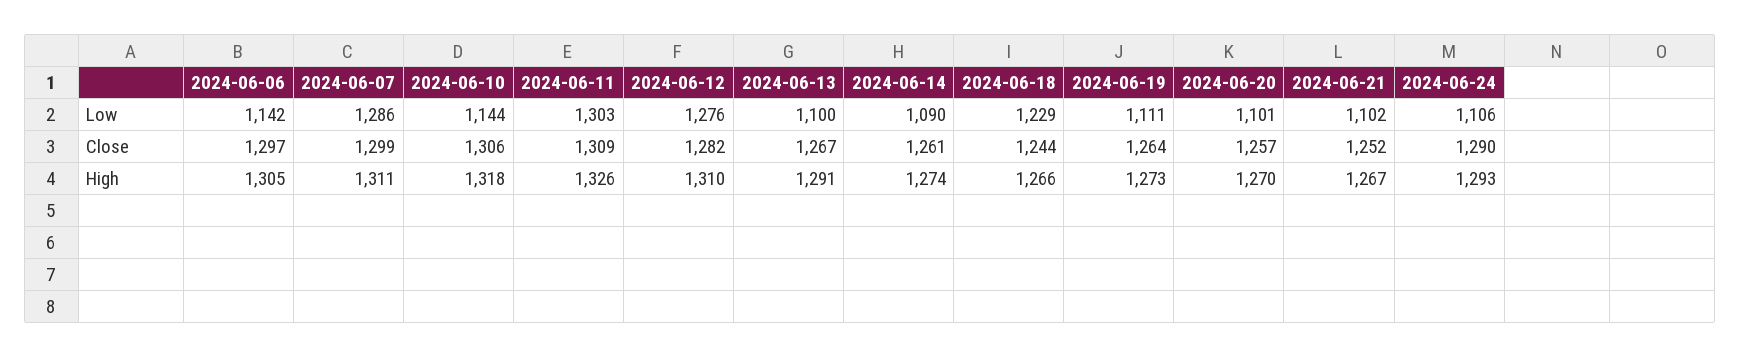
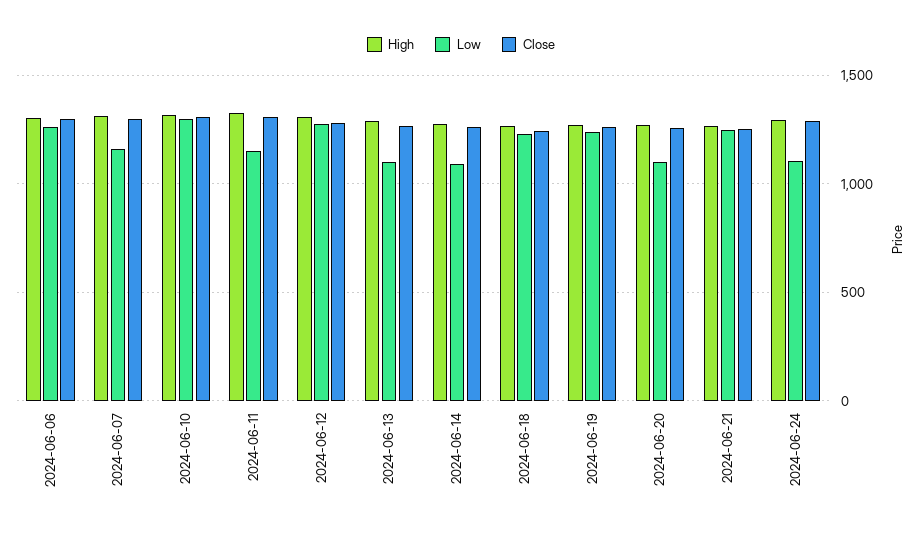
Low, 2024-06-06: 1142 -> 1250
Low, 2024-06-07: 1286 -> 1150
Low, 2024-06-10: 1144 -> 1300
Low, 2024-06-11: 1303 -> 1150
Low, 2024-06-19: 1111 -> 1250
Low, 2024-06-21: 1102 -> 1250

